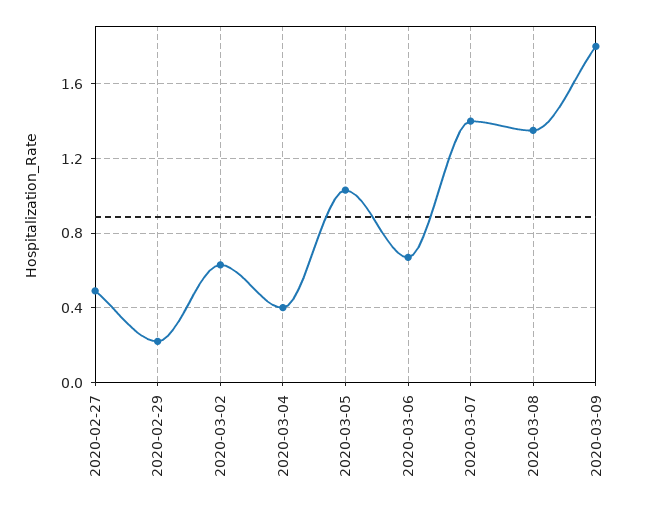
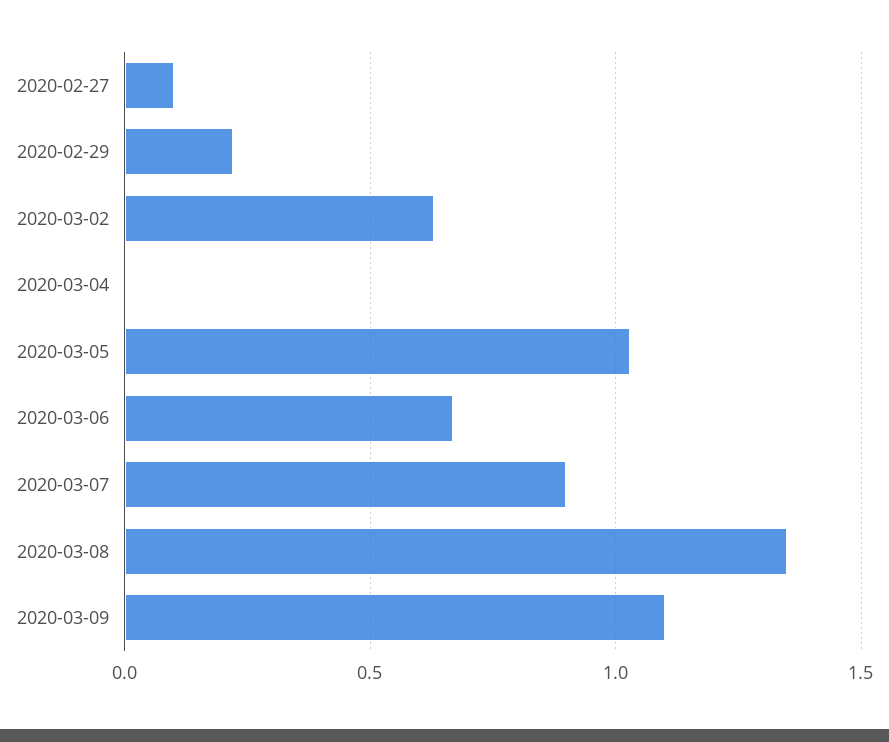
2020-02-27: 0.5 -> 0.1
2020-03-04: 0.4 -> 0
2020-03-07: 1.4 -> 0.9
2020-03-09: 1.8 -> 1.1

